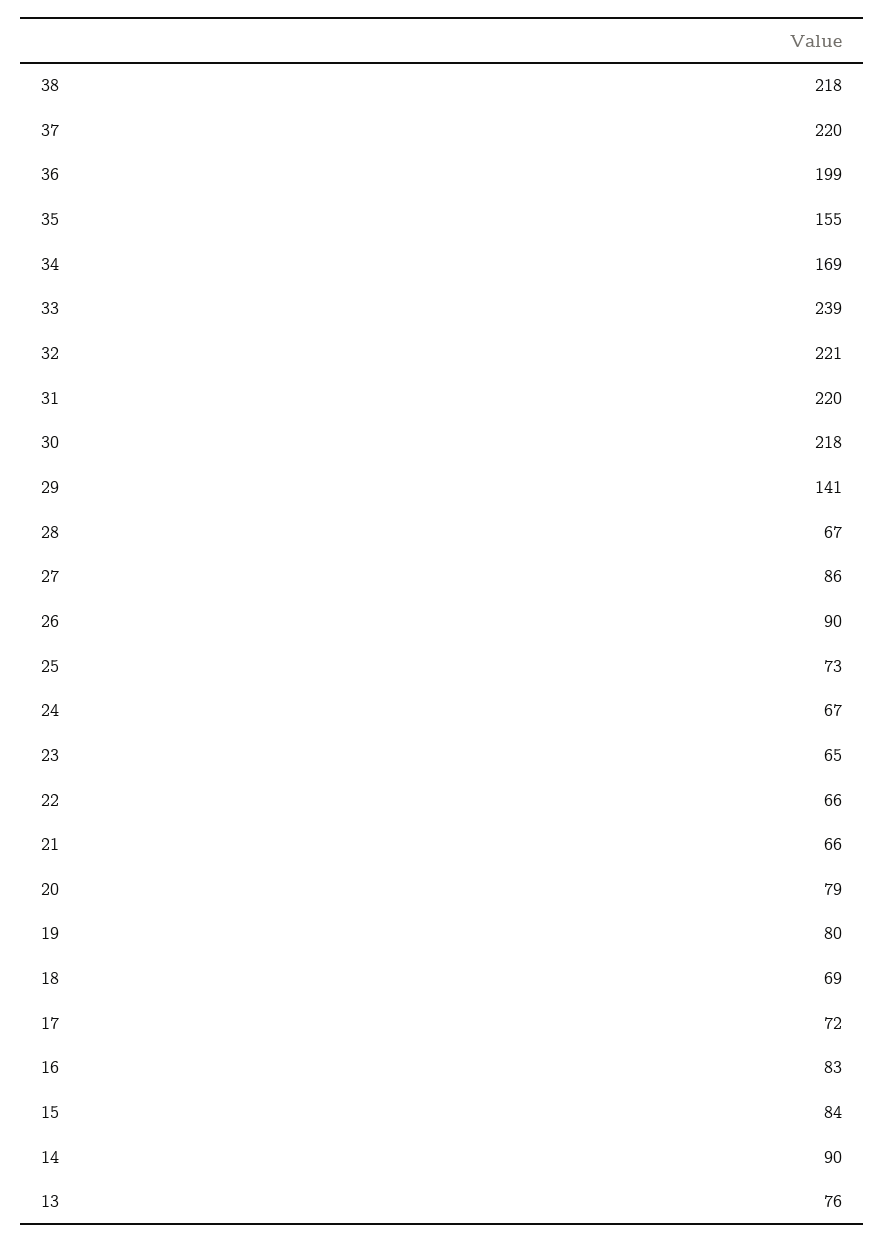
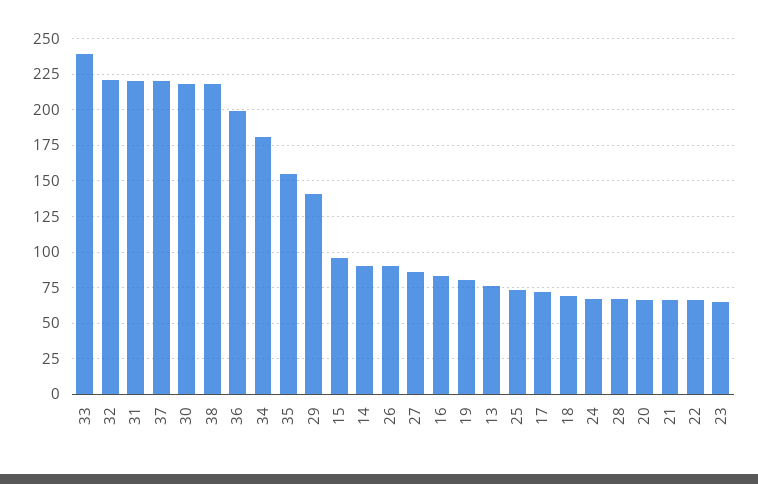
34: 169 -> 180
20: 79 -> 65
15: 84 -> 95

